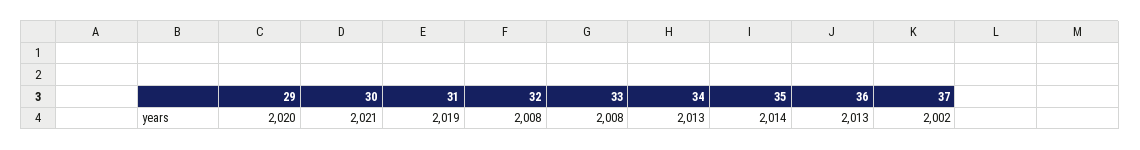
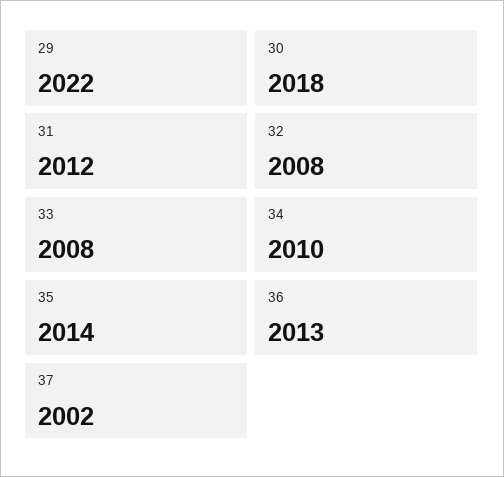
29: 2020 -> 2022
30: 2021 -> 2018
31: 2019 -> 2012
34: 2013 -> 2010

